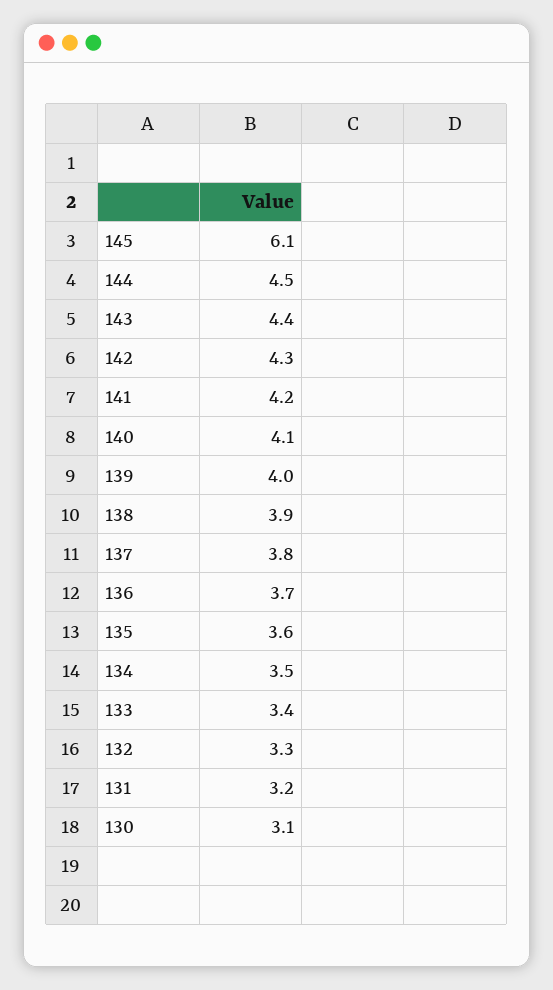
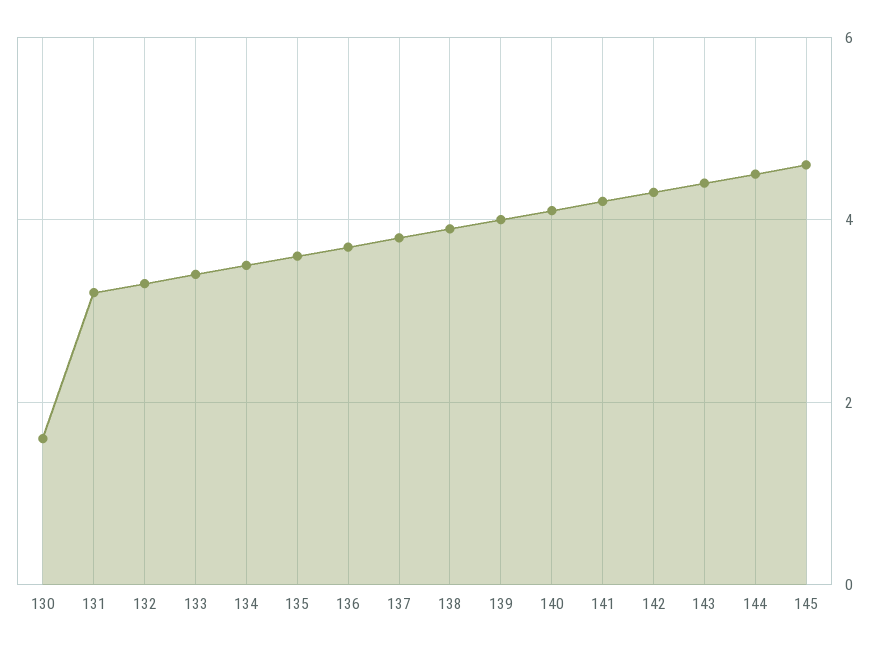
145: 6.1 -> 4.5
130: 3.1 -> 1.5

